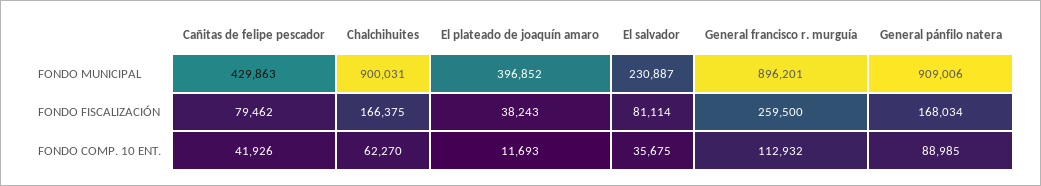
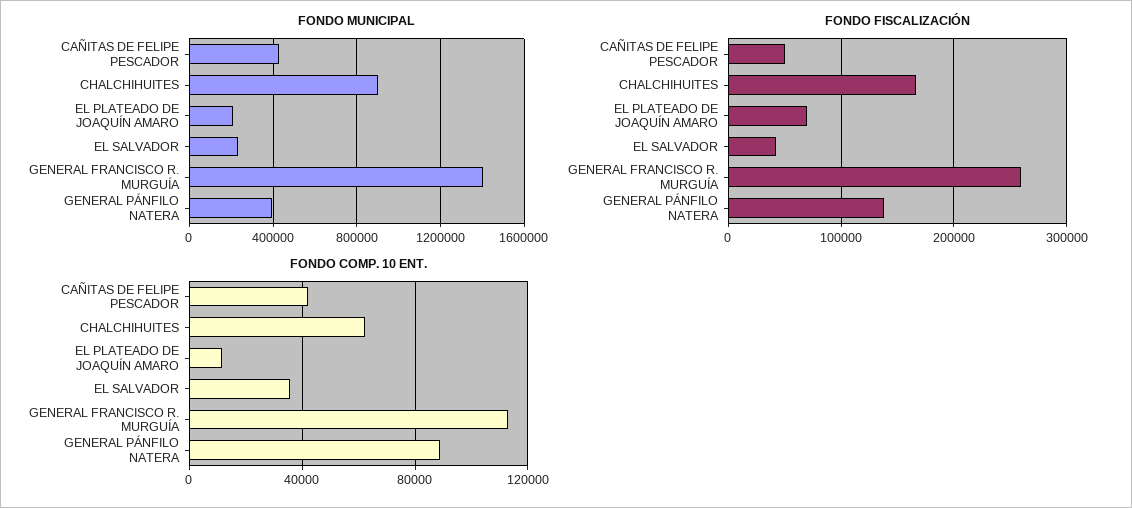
FONDO MUNICIPAL, El plateado de joaquín amaro: 396852 -> 200000
FONDO MUNICIPAL, General francisco r. murguía: 896201 -> 1400000
FONDO MUNICIPAL, General pánfilo natera: 909006 -> 400000
FONDO FISCALIZACIÓN, Cañitas de felipe pescador: 79462 -> 50000
FONDO FISCALIZACIÓN, El plateado de joaquín amaro: 38243 -> 70000
FONDO FISCALIZACIÓN, El salvador: 81114 -> 40000
FONDO FISCALIZACIÓN, General pánfilo natera: 168034 -> 140000

